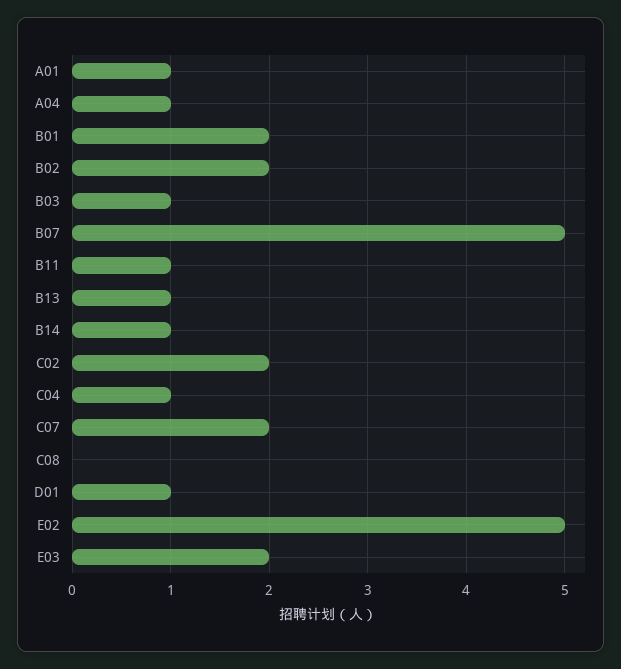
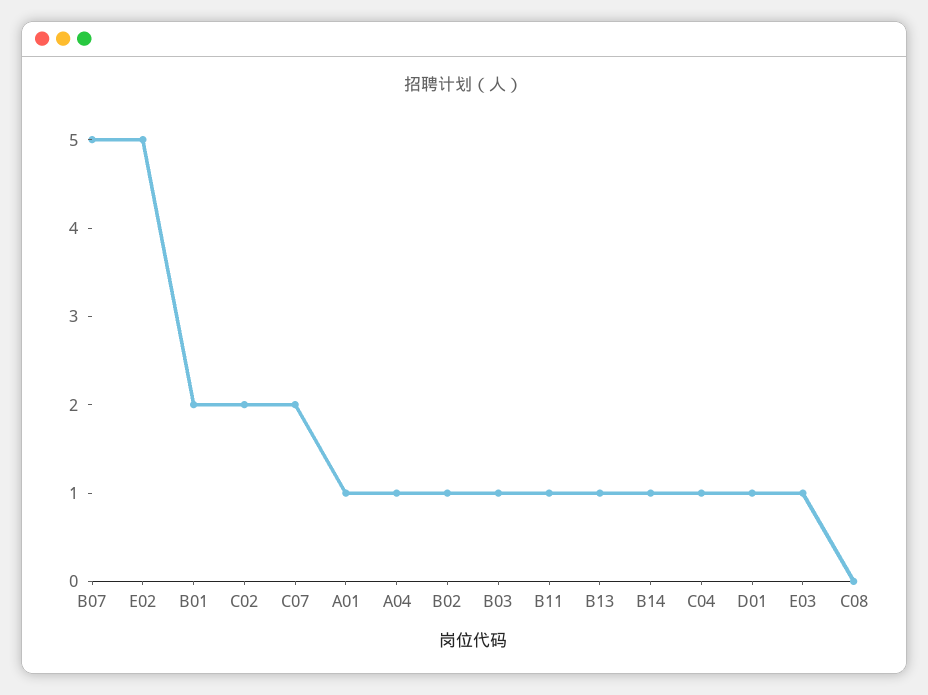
B02: 2 -> 1
E03: 2 -> 1

